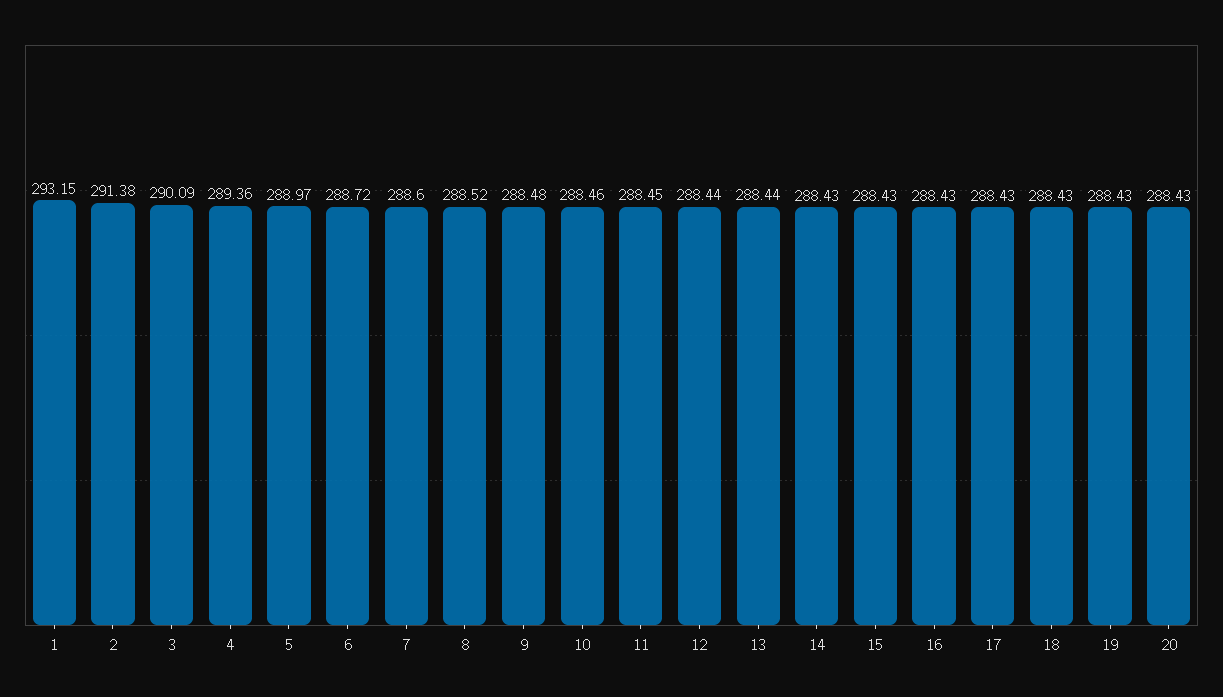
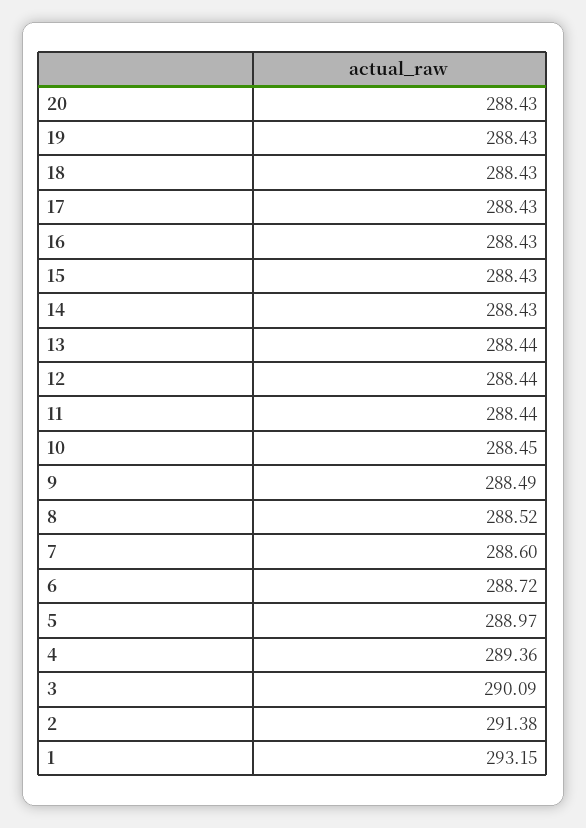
9: 288.48 -> 288.49
10: 288.46 -> 288.45
11: 288.45 -> 288.44

